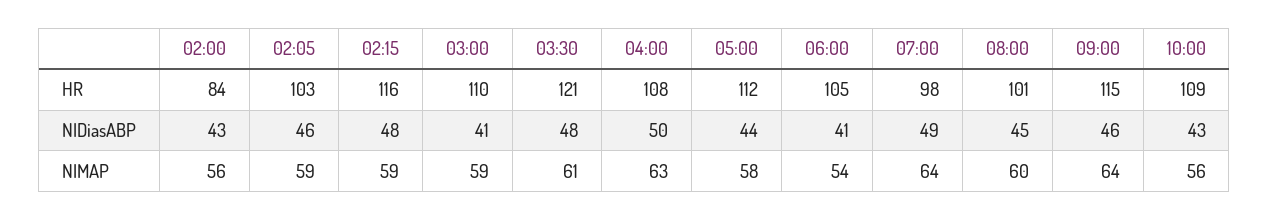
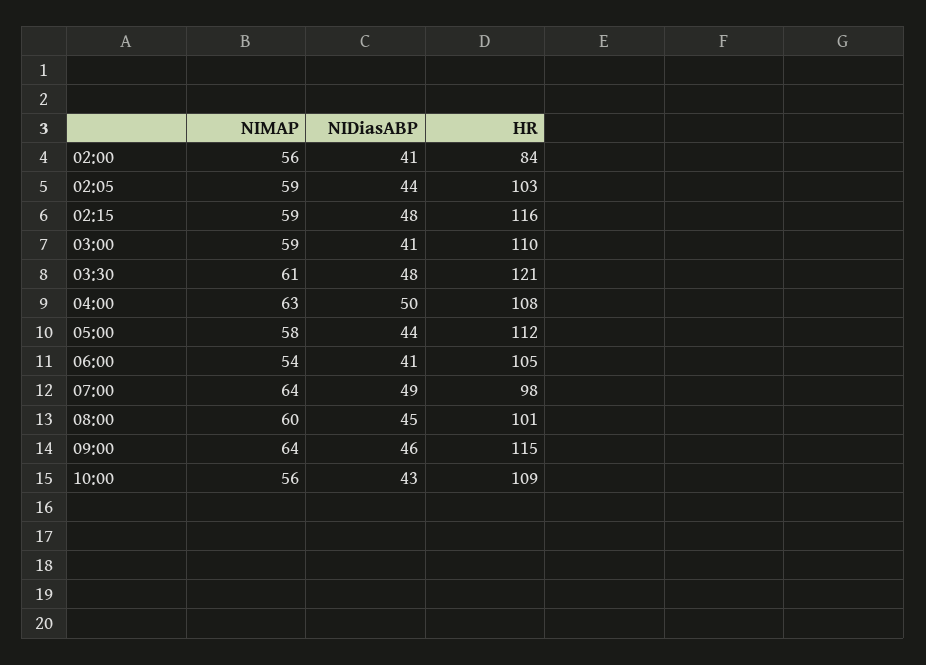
02:00, NIDiasABP: 43 -> 41
02:05, NIDiasABP: 46 -> 44

